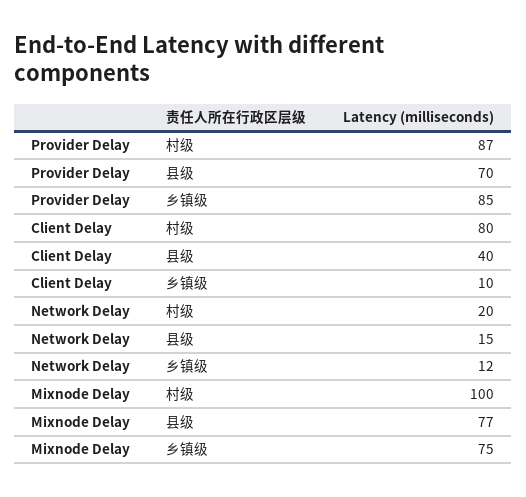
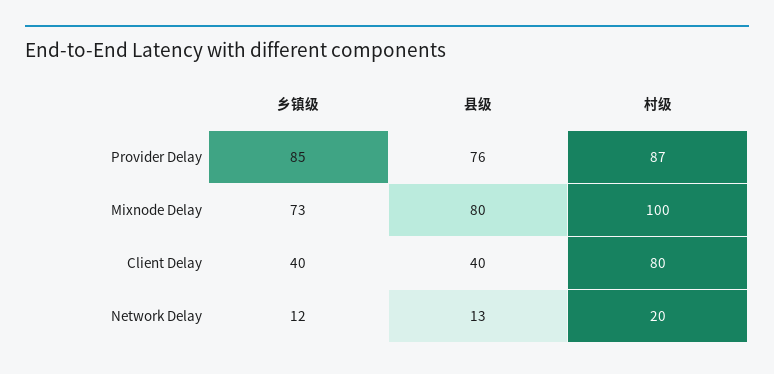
Provider Delay, 县级: 70 -> 76
Client Delay, 乡镇级: 10 -> 40
Network Delay, 县级: 15 -> 13
Mixnode Delay, 县级: 77 -> 80
Mixnode Delay, 乡镇级: 75 -> 73

